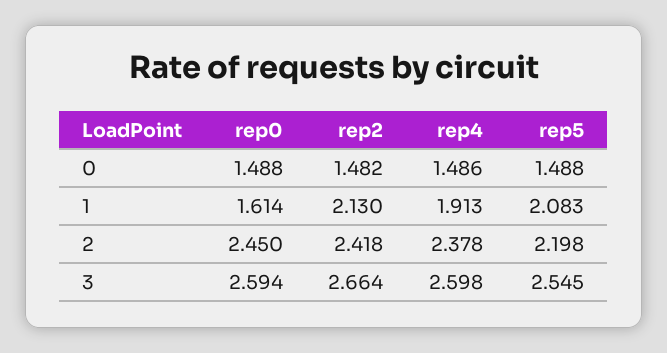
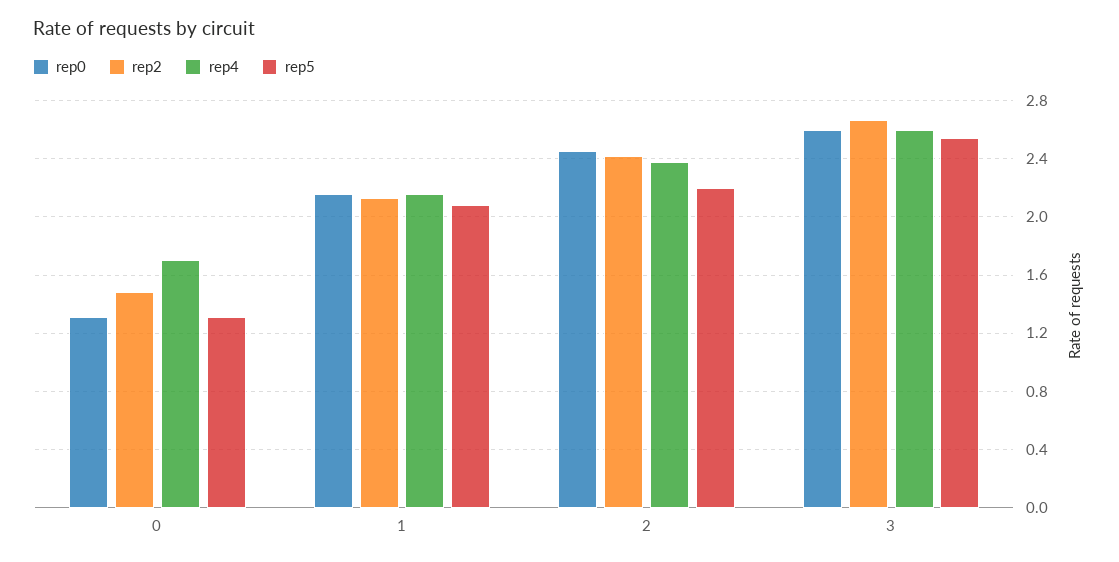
rep0, 0: 1.488 -> 1.3
rep4, 0: 1.486 -> 1.7
rep5, 0: 1.488 -> 1.3
rep0, 1: 1.614 -> 2.15
rep4, 1: 1.913 -> 2.15

